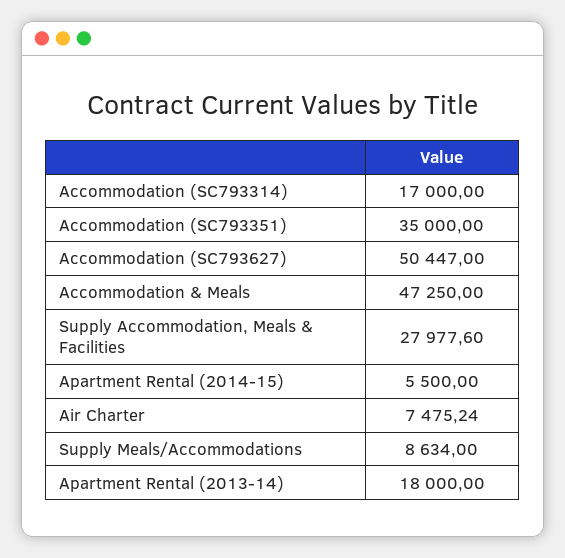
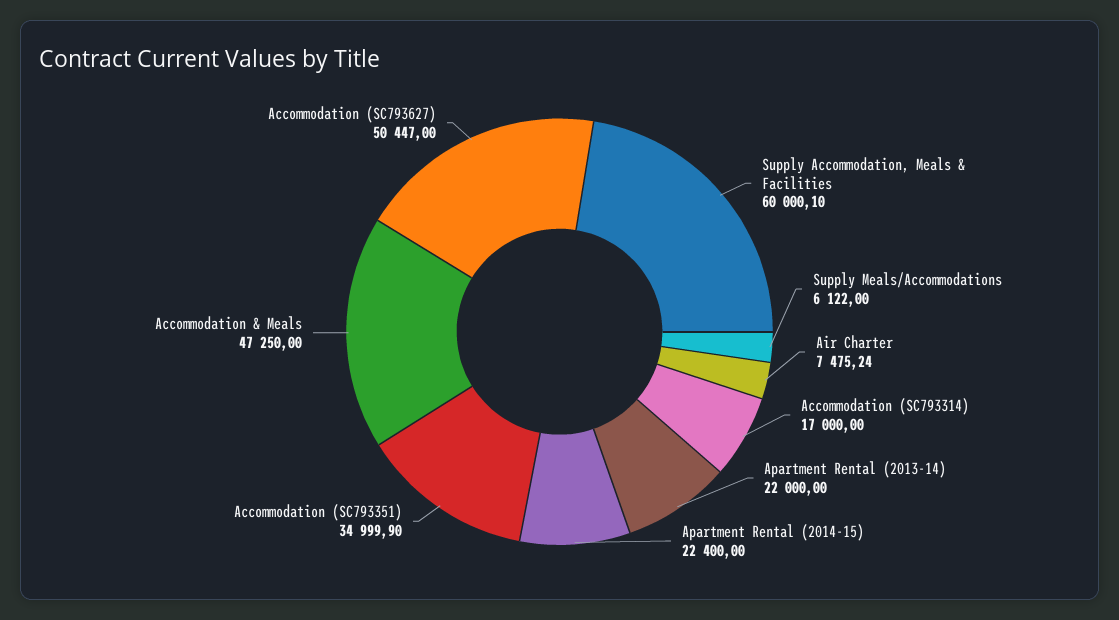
Accommodation (SC793351): 35000 -> 34999.9
Supply Accommodation, Meals & Facilities: 27977.6 -> 60000.1
Apartment Rental (2014-15): 5500 -> 22400
Supply Meals/Accommodations: 8634 -> 6122
Apartment Rental (2013-14): 18000 -> 22000

